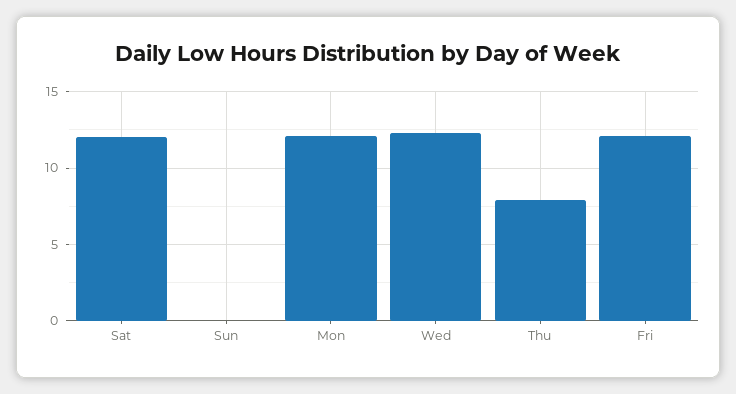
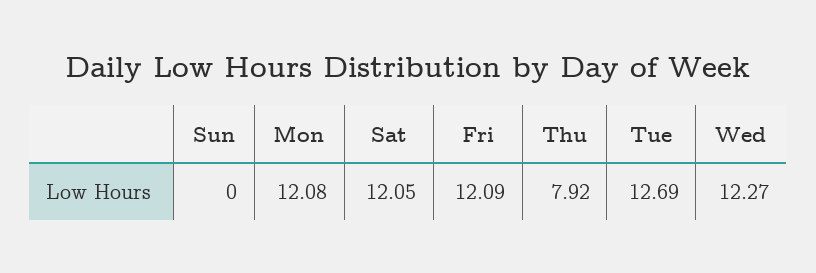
Tue: none -> 12.69

